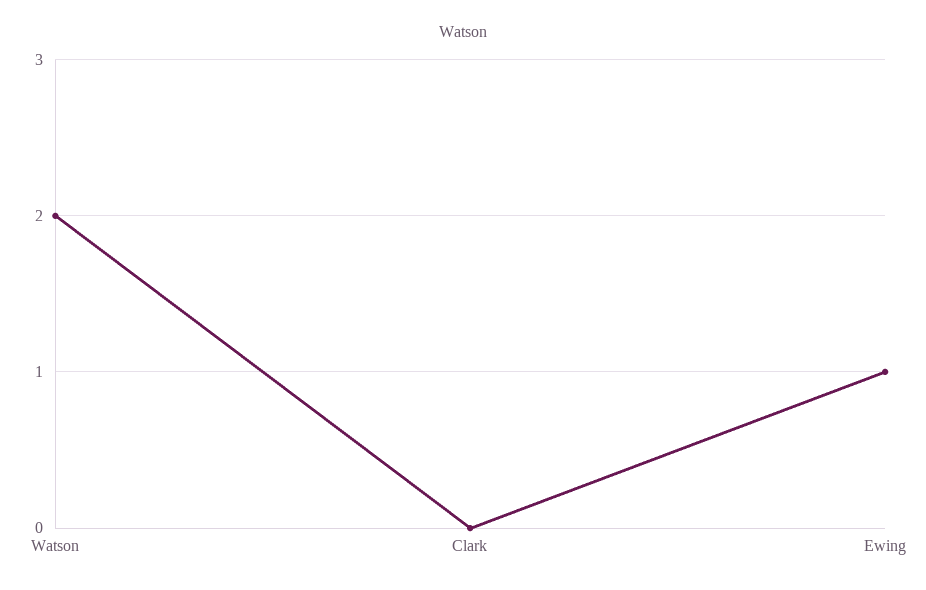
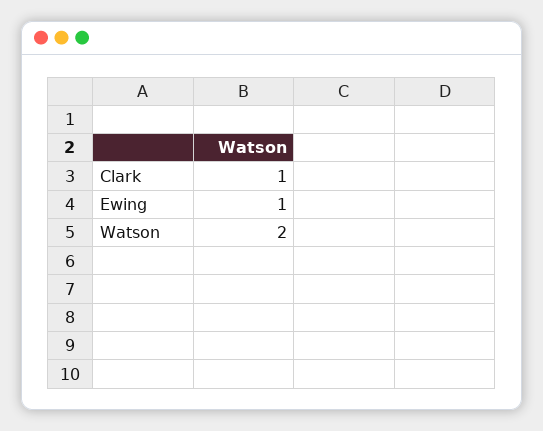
Clark: 0 -> 1

